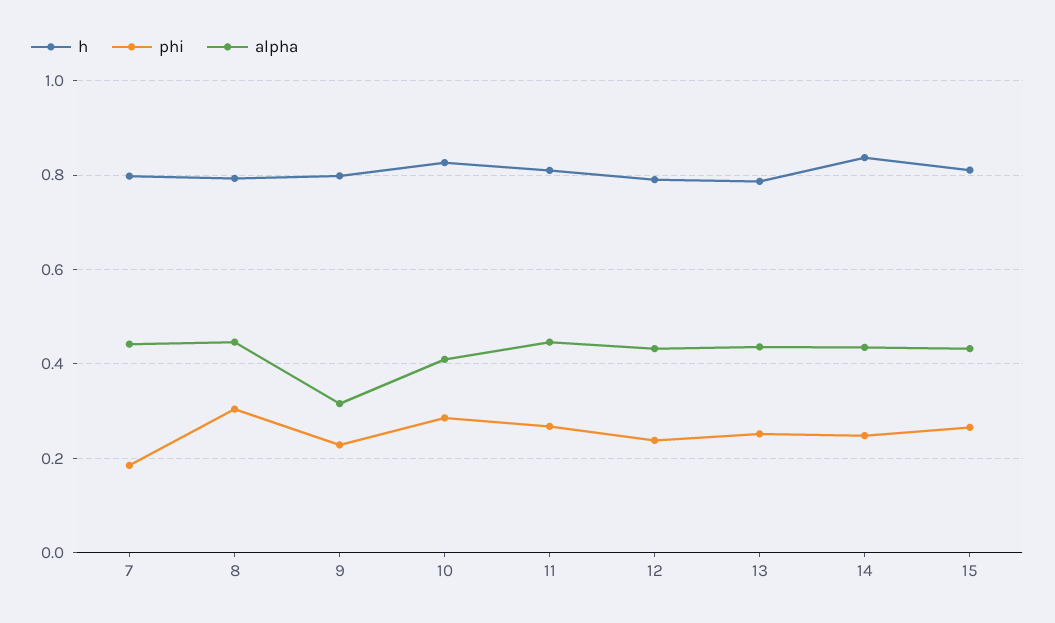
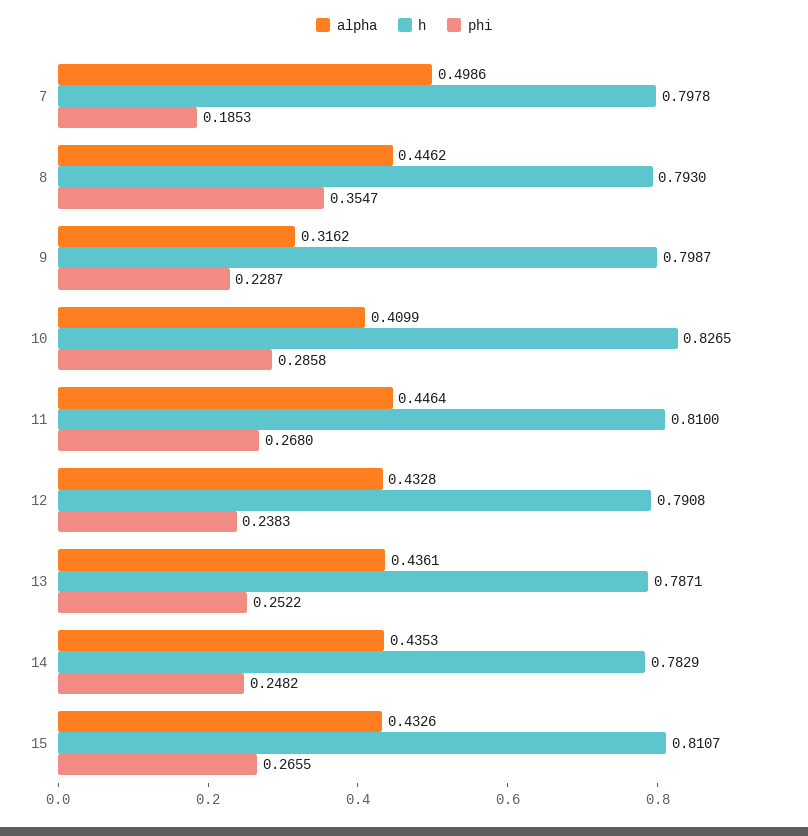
alpha, 7: 0.44 -> 0.4986
phi, 8: 0.3 -> 0.3547
h, 14: 0.84 -> 0.7829

